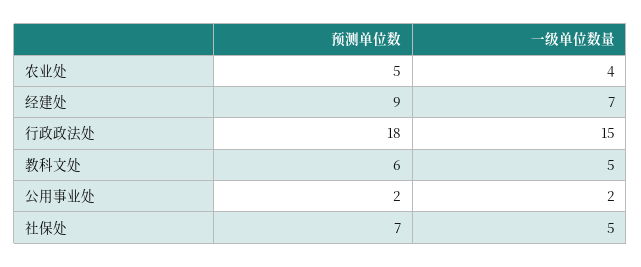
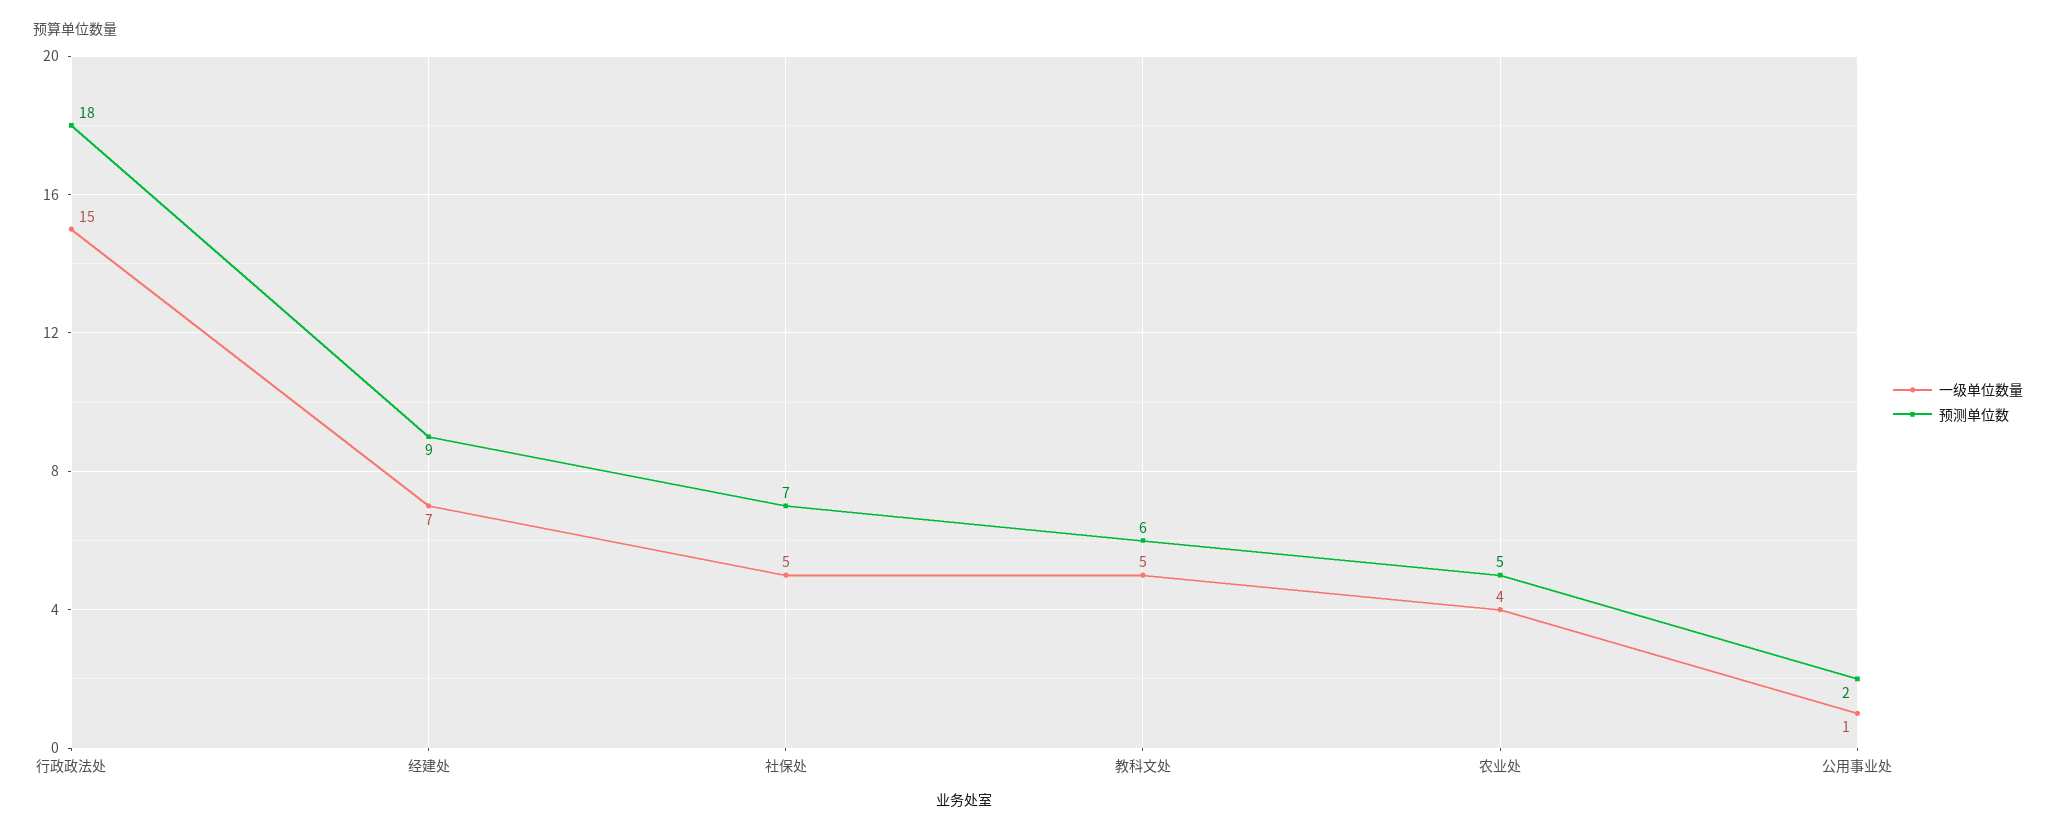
一级单位数量, 公用事业处: 2 -> 1

